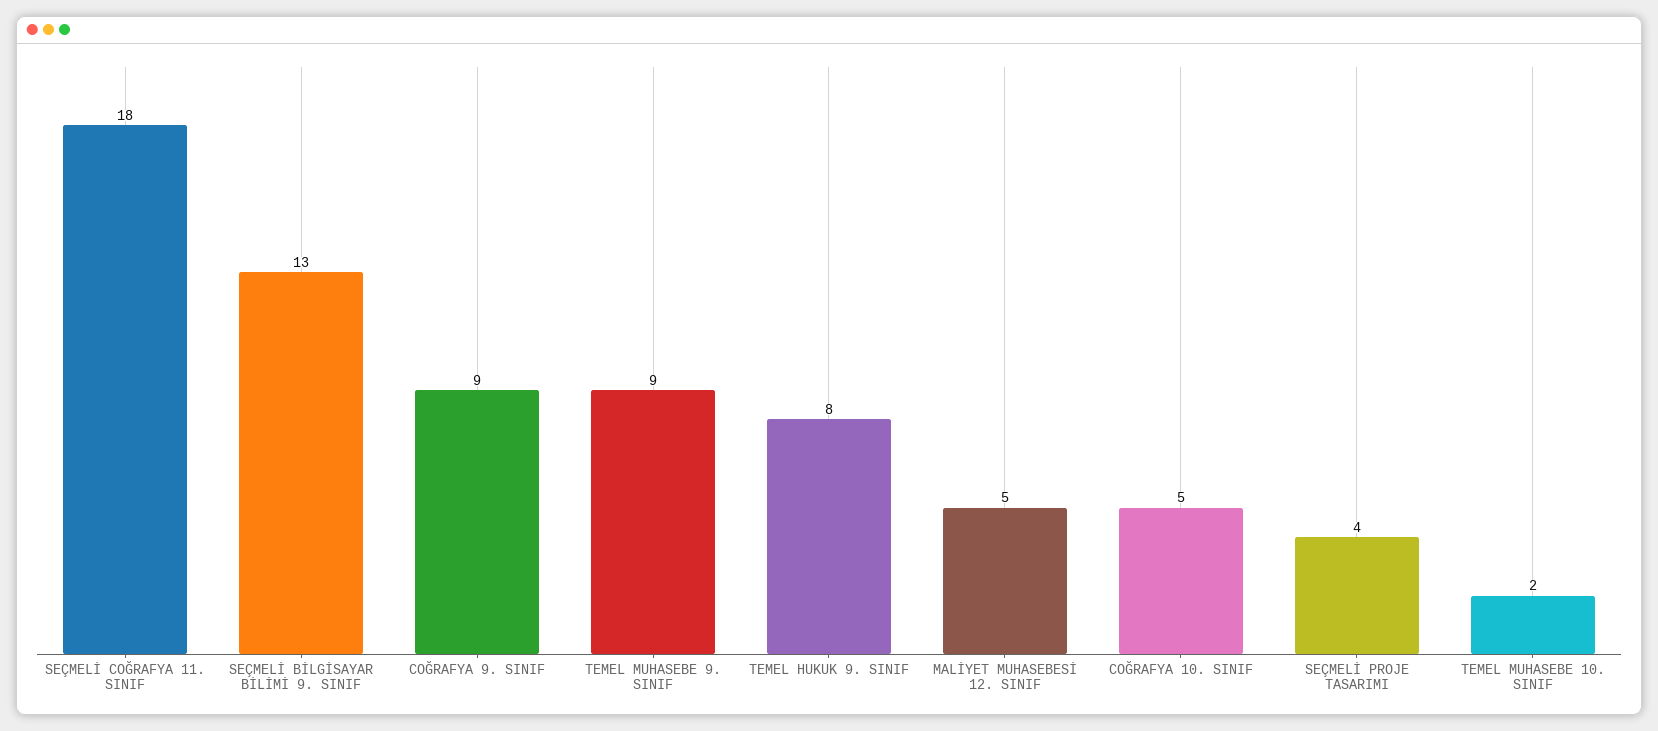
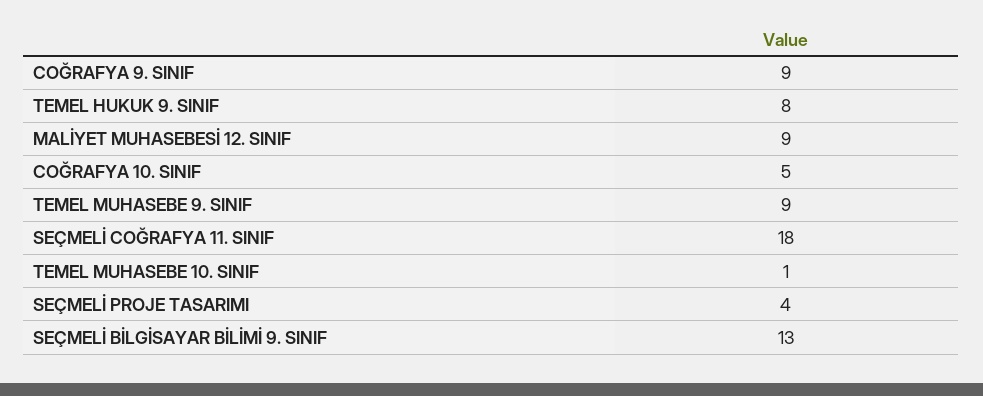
MALİYET MUHASEBESİ 12. SINIF: 5 -> 9
TEMEL MUHASEBE 10. SINIF: 2 -> 1

